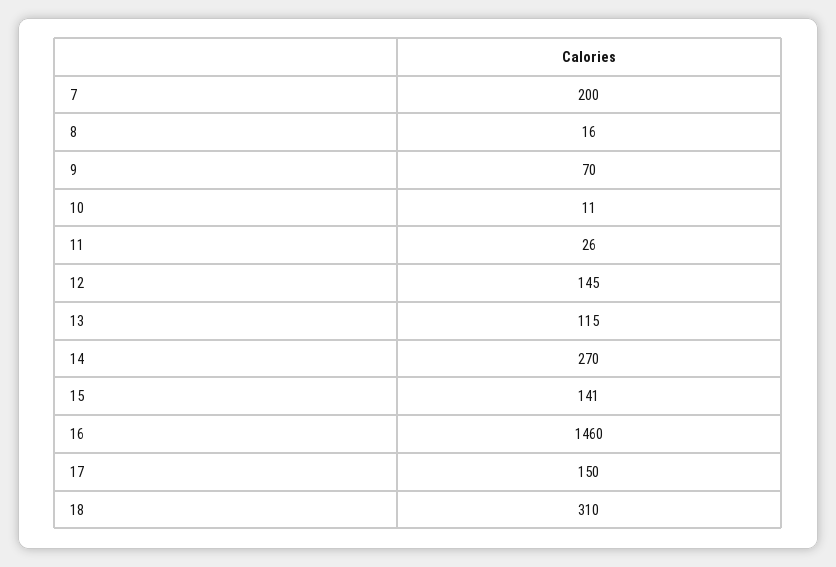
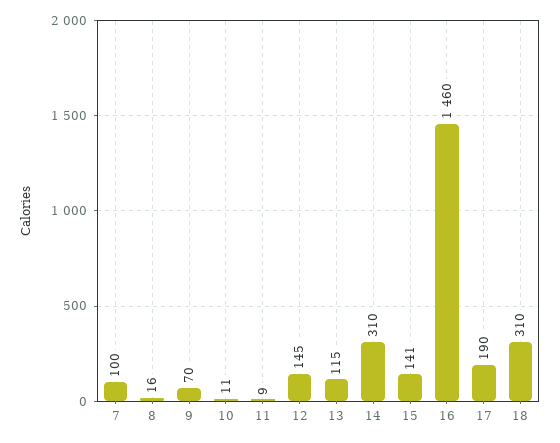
7: 200 -> 100
11: 26 -> 9
14: 270 -> 310
17: 150 -> 190

